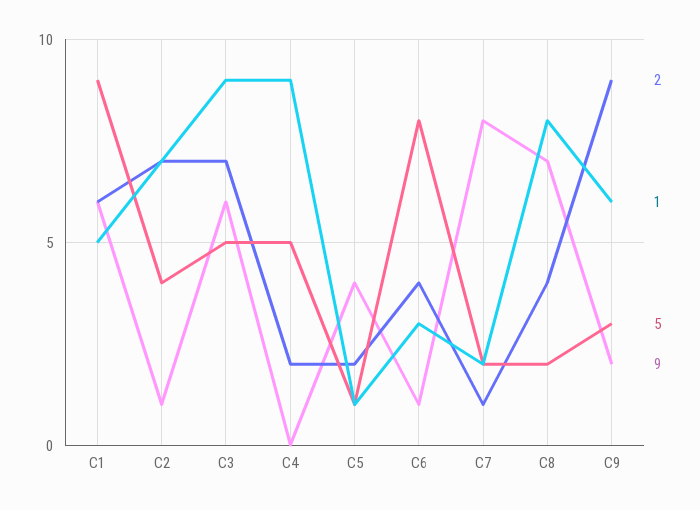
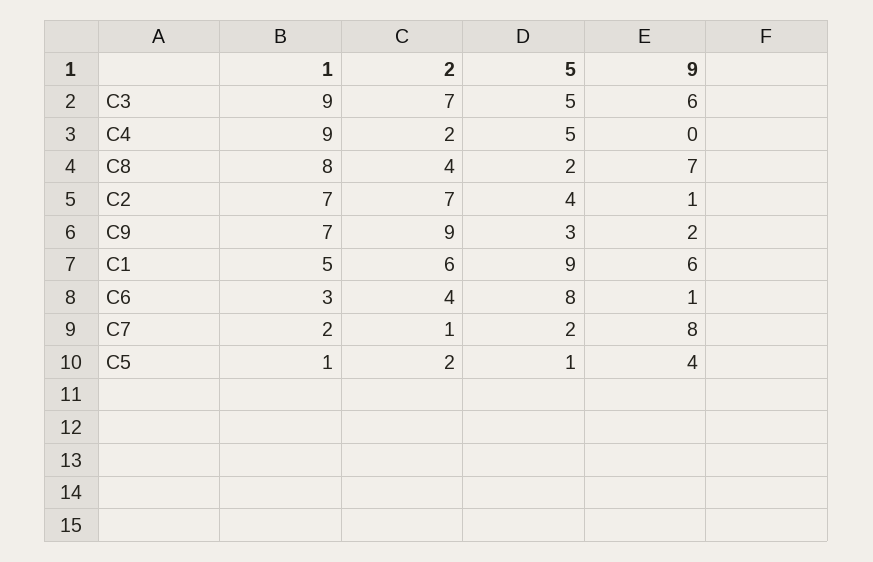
1, C9: 6 -> 7

